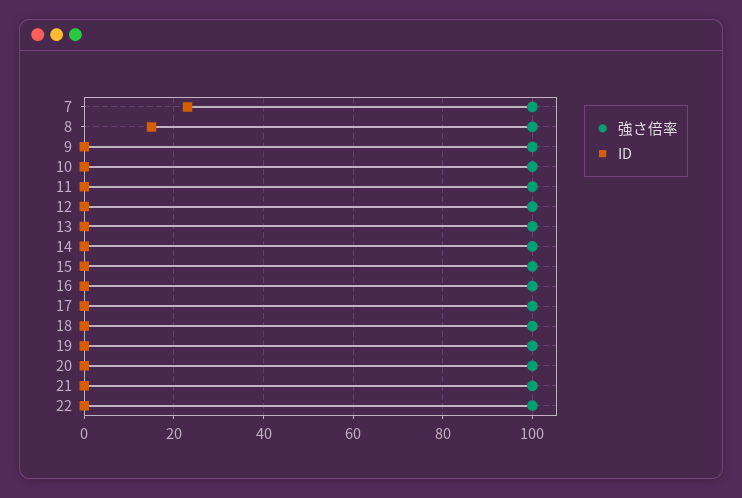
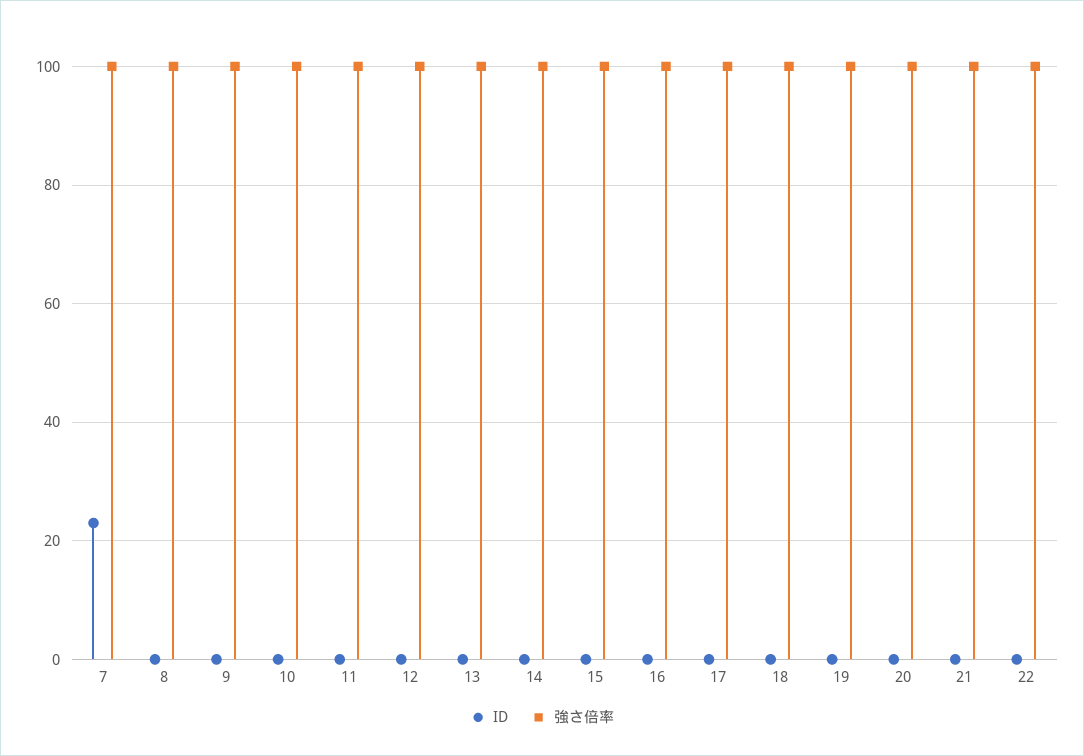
ID, 8: 15 -> 0

